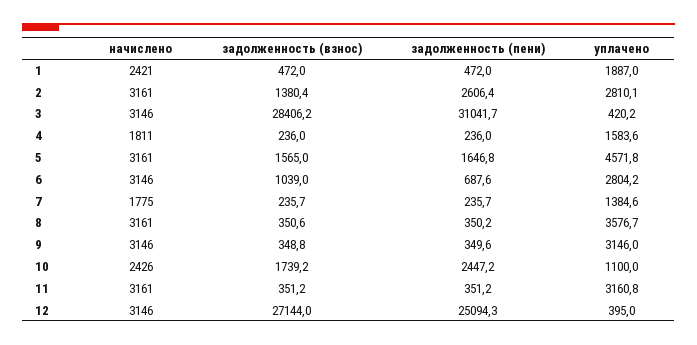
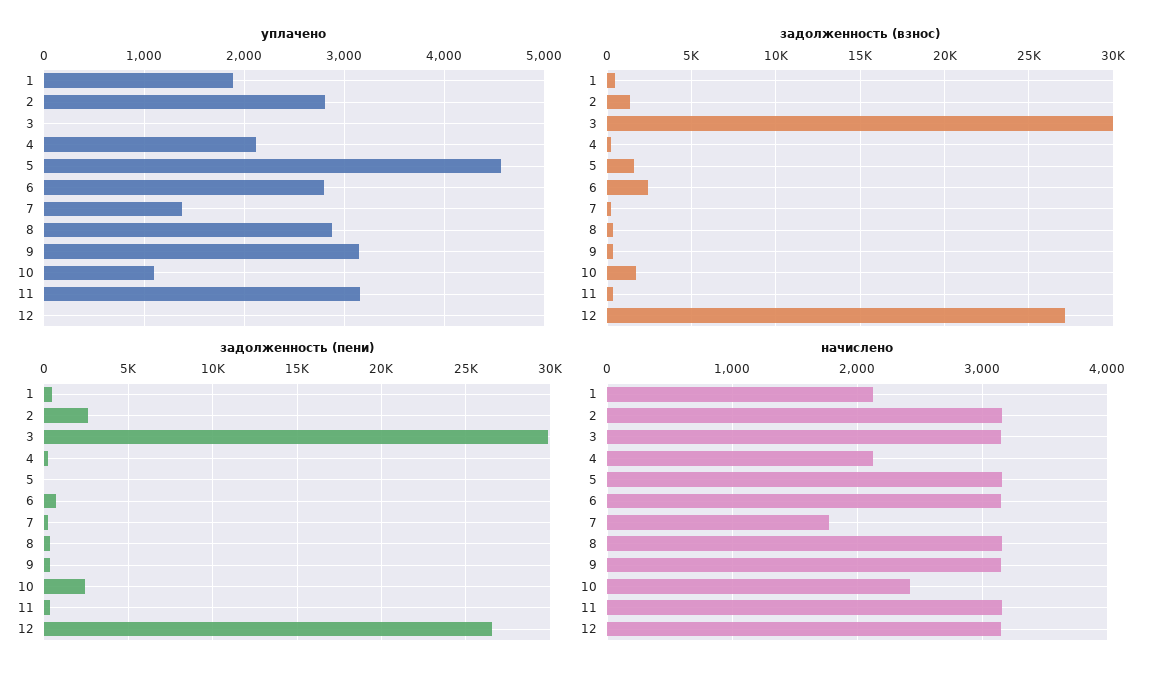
начислено, 1: 2421 -> 2100
задолженность (взнос), 3: 28406.2 -> 30000
задолженность (пени), 3: 31041.7 -> 30000
уплачено, 3: 420.2 -> 0
начислено, 4: 1811 -> 2100
уплачено, 4: 1583.6 -> 2100
задолженность (пени), 5: 1646.8 -> 0
задолженность (взнос), 6: 1039 -> 2500
уплачено, 8: 3576.7 -> 2900
задолженность (пени), 12: 25094.3 -> 26500
уплачено, 12: 395 -> 0

